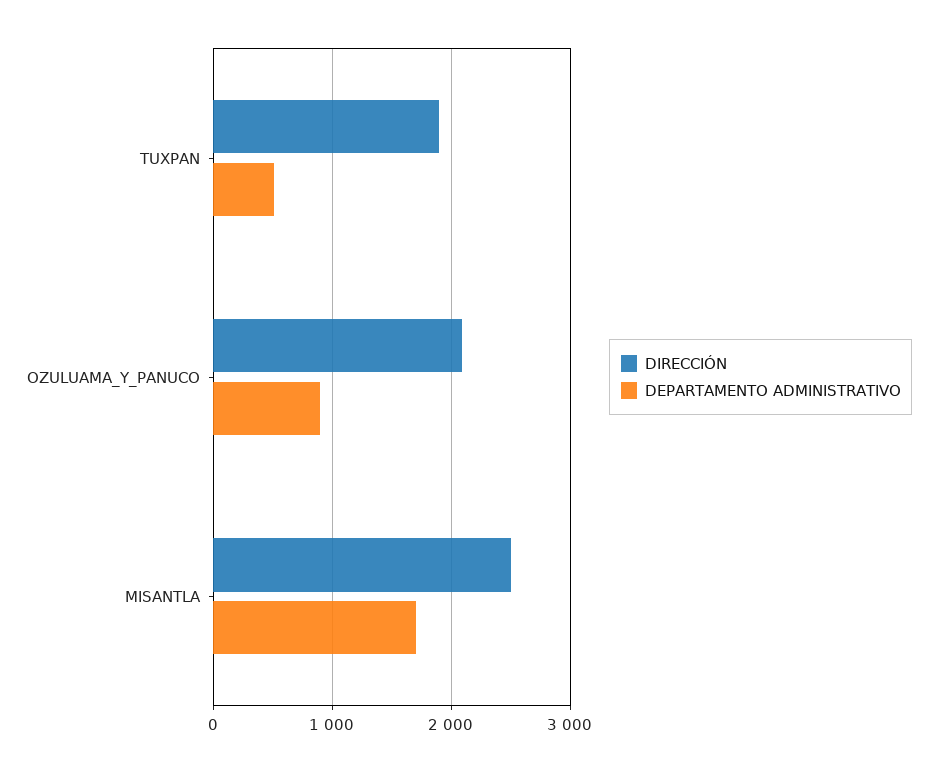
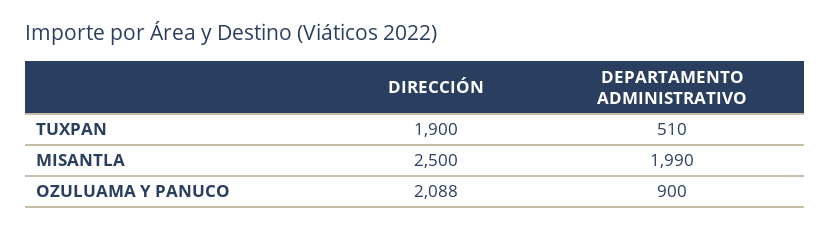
DEPARTAMENTO ADMINISTRATIVO, MISANTLA: 1700 -> 1990

